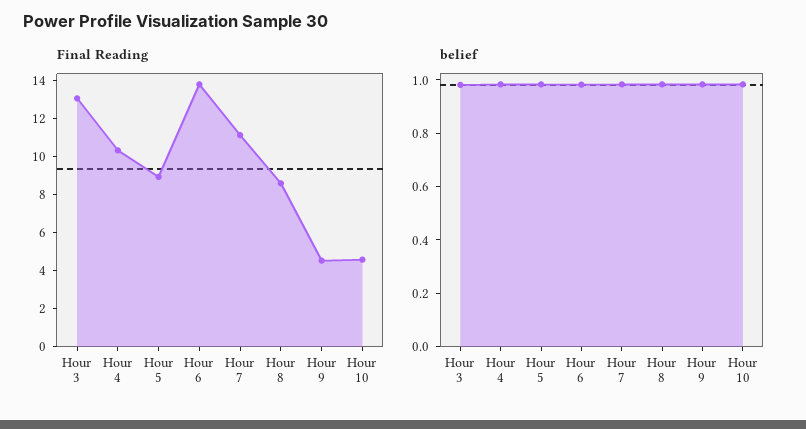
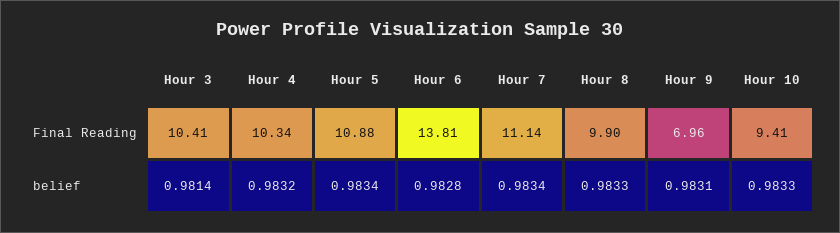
Final Reading, Hour 3: 13 -> 10.41
Final Reading, Hour 5: 9 -> 10.88
Final Reading, Hour 8: 8.5 -> 9.9
Final Reading, Hour 9: 4.5 -> 6.96
Final Reading, Hour 10: 4.5 -> 9.41

